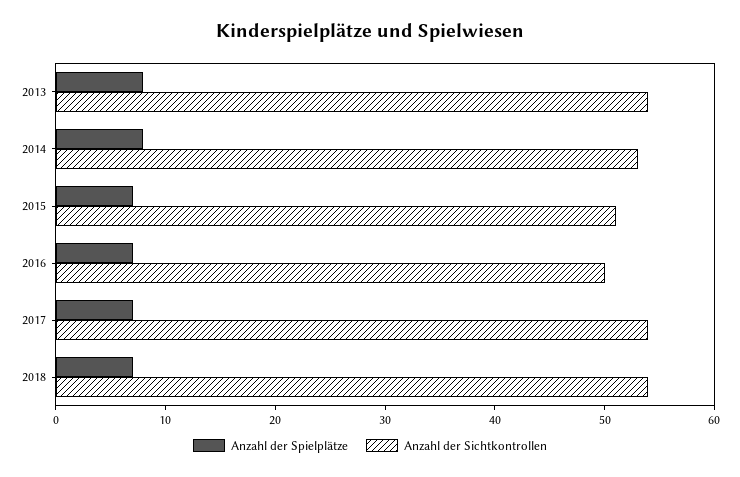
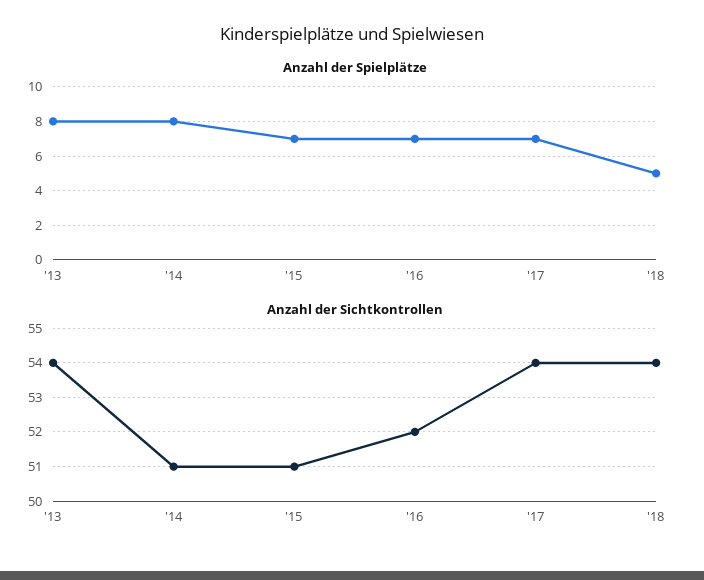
Anzahl der Sichtkontrollen, 2014: 53 -> 51
Anzahl der Sichtkontrollen, 2016: 50 -> 52
Anzahl der Spielplätze, 2018: 7 -> 5

